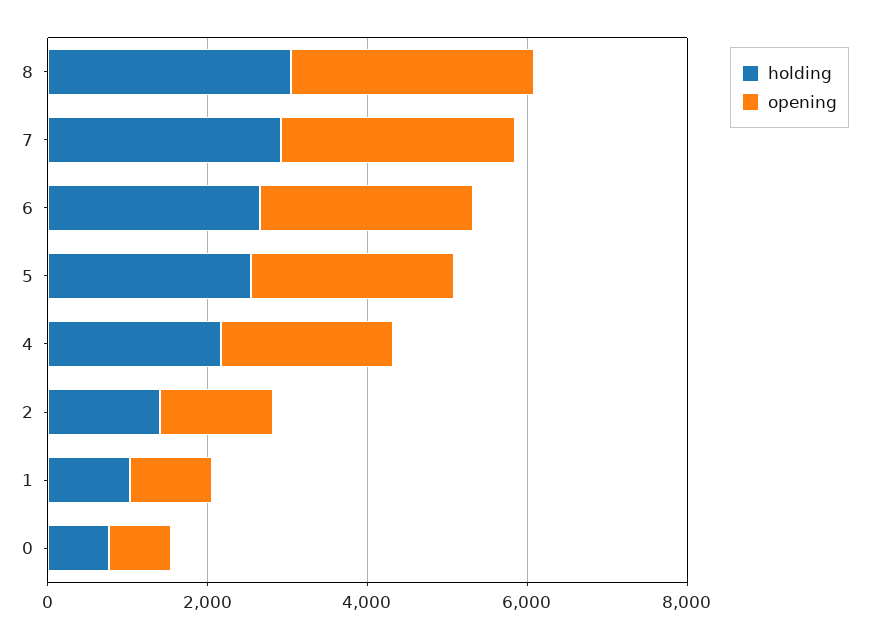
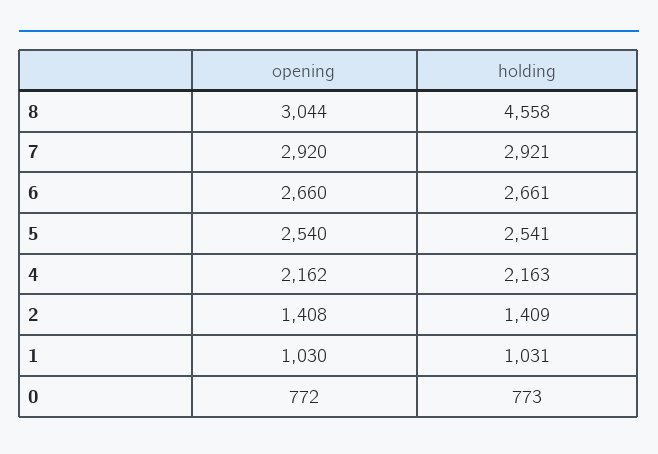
holding, 8: 3000 -> 4558

